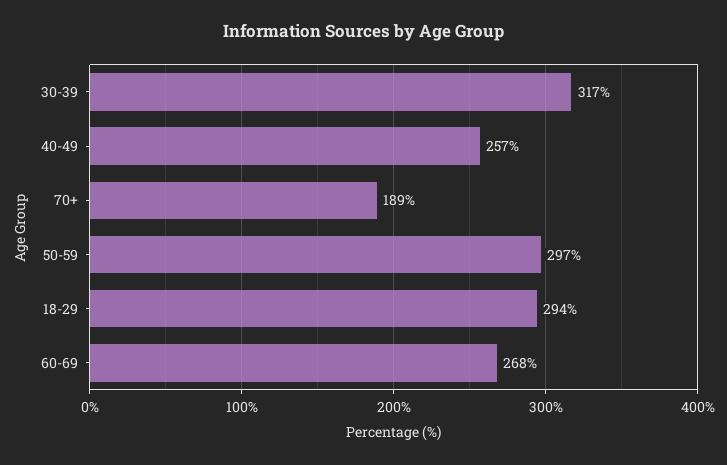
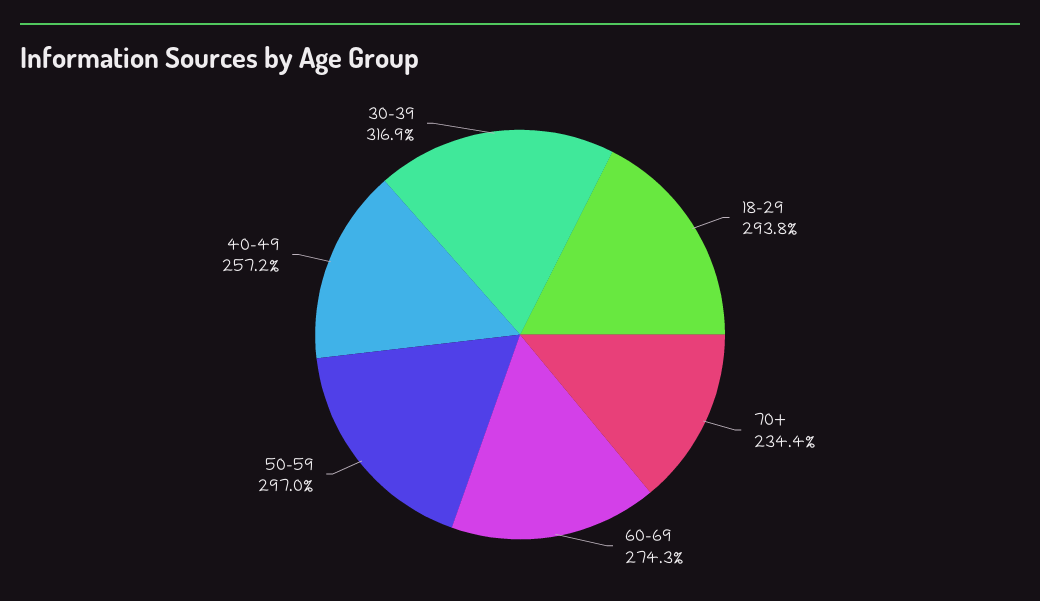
70+: 189 -> 234.4
60-69: 268 -> 274.3

